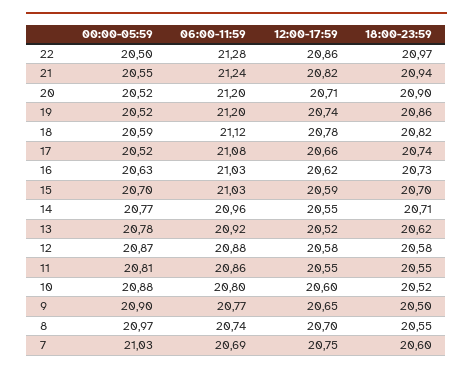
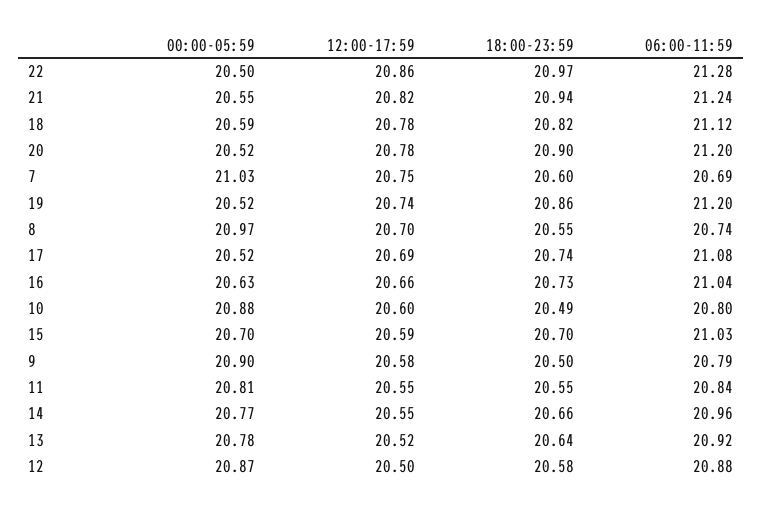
12:00-17:59, 20: 20.71 -> 20.78
12:00-17:59, 17: 20.66 -> 20.69
06:00-11:59, 16: 21.03 -> 21.04
12:00-17:59, 16: 20.62 -> 20.66
18:00-23:59, 14: 20.71 -> 20.66
18:00-23:59, 13: 20.62 -> 20.64
12:00-17:59, 12: 20.58 -> 20.5
06:00-11:59, 11: 20.86 -> 20.84
18:00-23:59, 10: 20.52 -> 20.49
06:00-11:59, 9: 20.77 -> 20.79
12:00-17:59, 9: 20.65 -> 20.58

